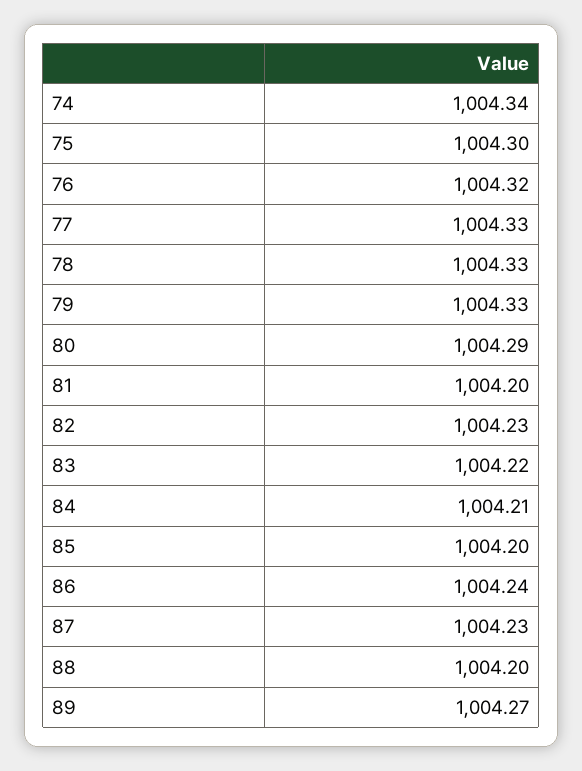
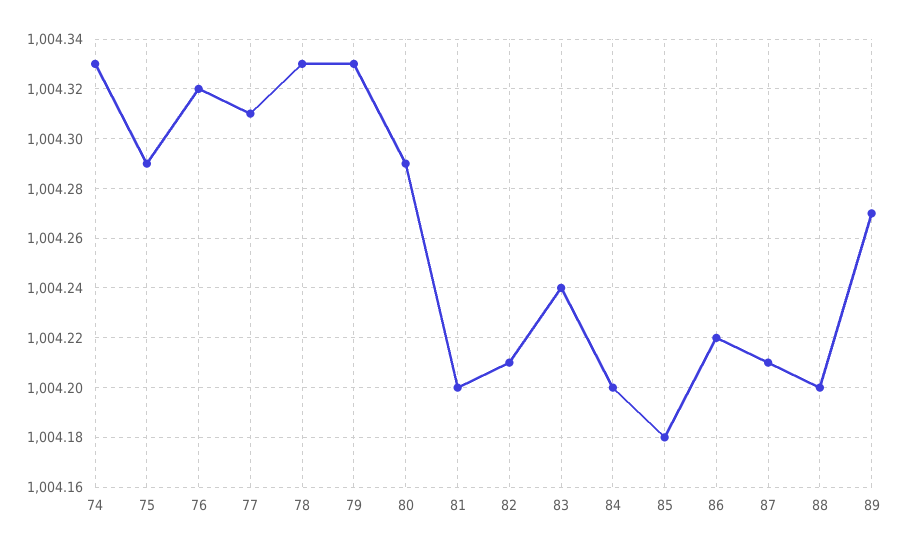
74: 1004.34 -> 1004.33
75: 1004.3 -> 1004.29
77: 1004.33 -> 1004.31
82: 1004.23 -> 1004.21
83: 1004.22 -> 1004.24
84: 1004.21 -> 1004.2
85: 1004.2 -> 1004.18
86: 1004.24 -> 1004.22
87: 1004.23 -> 1004.21

